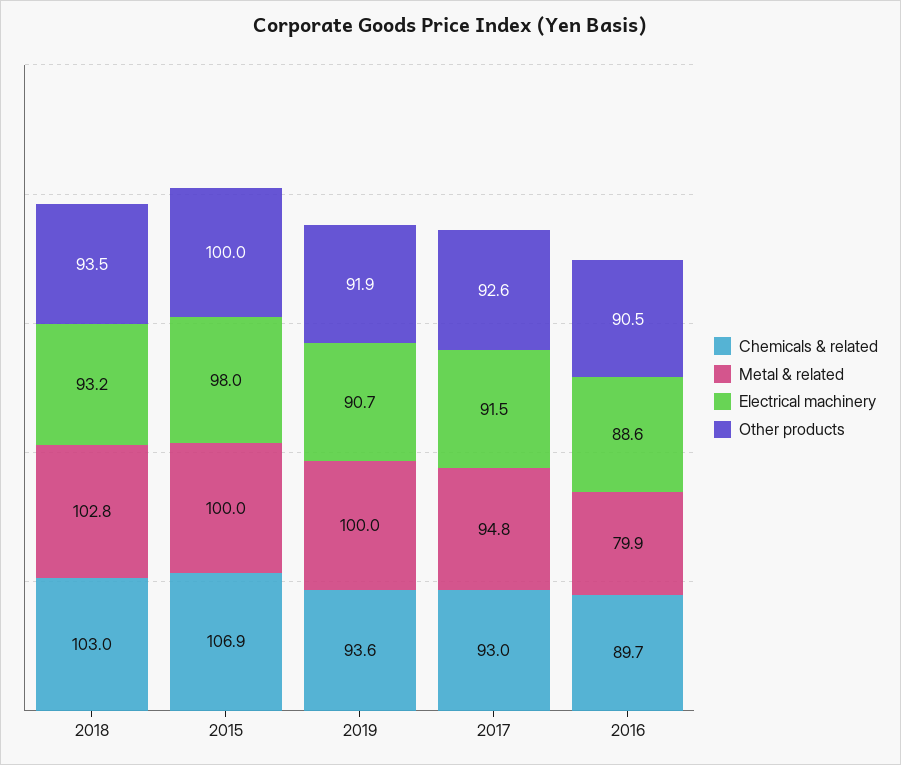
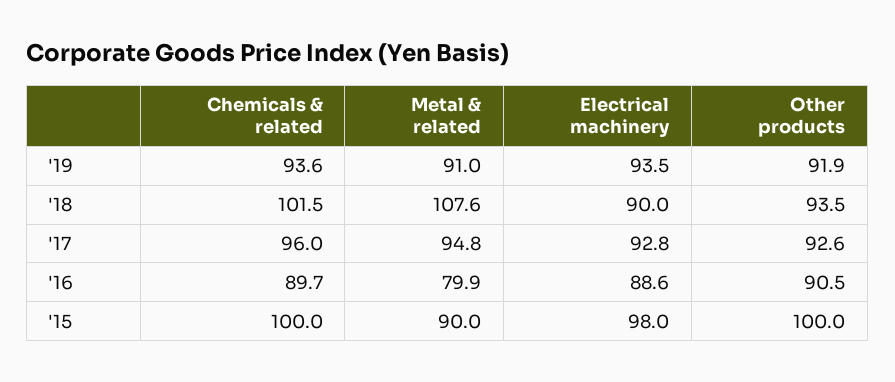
Chemicals & related, 2018: 103 -> 101.5
Metal & related, 2018: 102.8 -> 107.6
Electrical machinery, 2018: 93.2 -> 90
Chemicals & related, 2015: 106.9 -> 100
Metal & related, 2015: 100 -> 90
Metal & related, 2019: 100 -> 91
Electrical machinery, 2019: 90.7 -> 93.5
Chemicals & related, 2017: 93 -> 96
Electrical machinery, 2017: 91.5 -> 92.8

